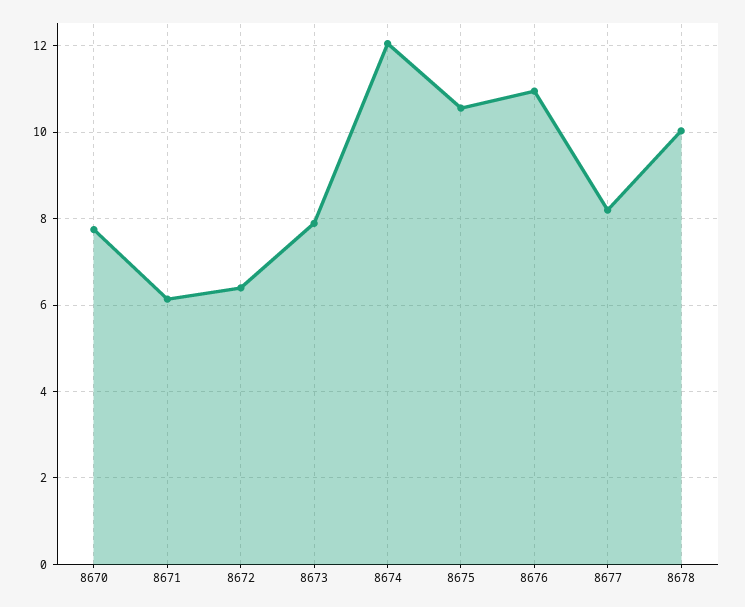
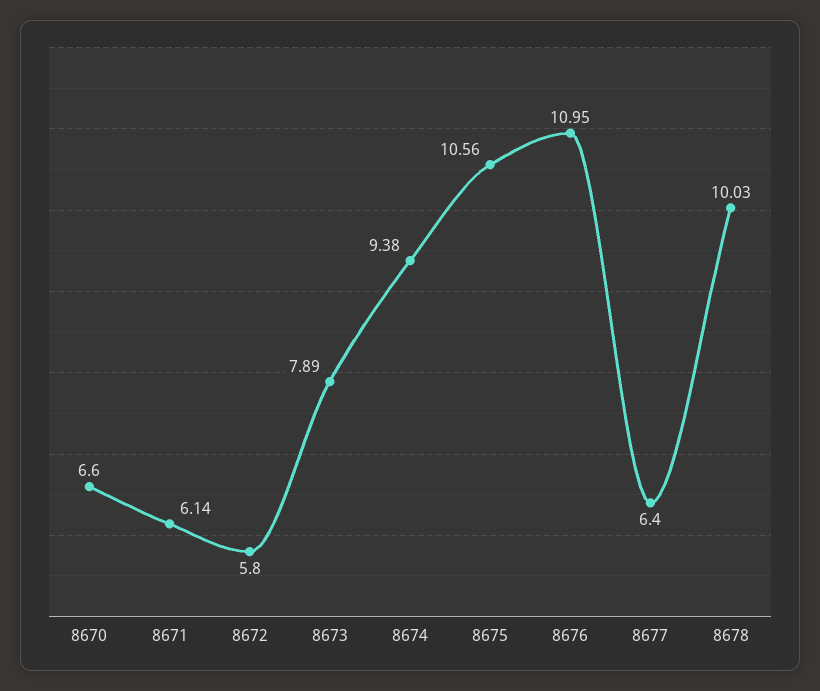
8670: 7.8 -> 6.6
8672: 6.4 -> 5.8
8674: 12 -> 9.38
8677: 8.2 -> 6.4

